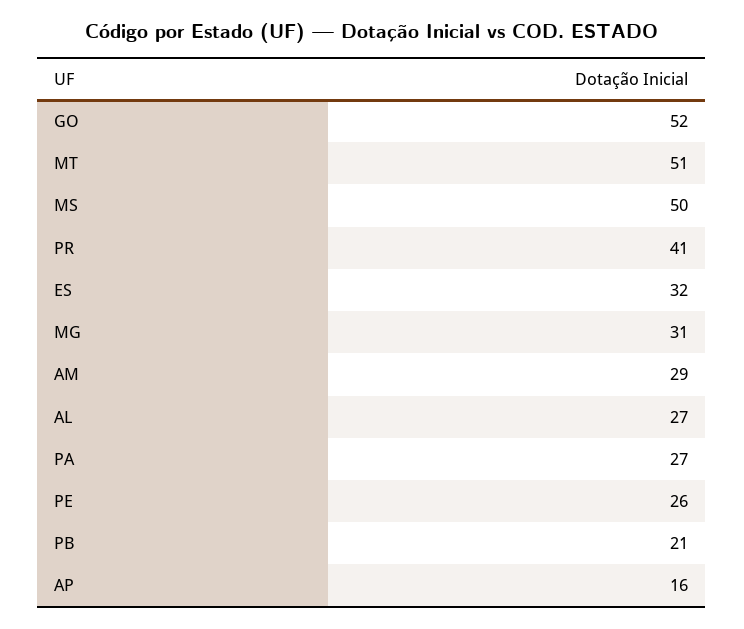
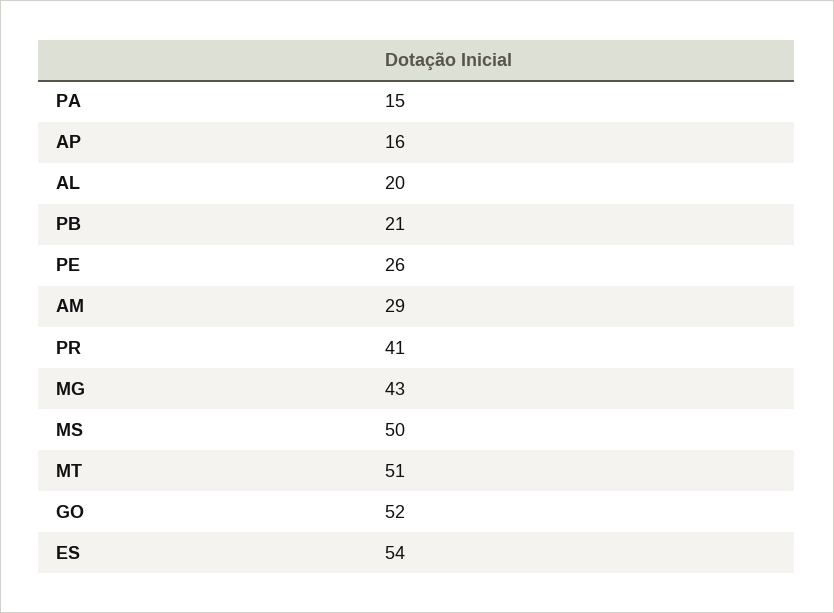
ES: 32 -> 54
MG: 31 -> 43
AL: 27 -> 20
PA: 27 -> 15

